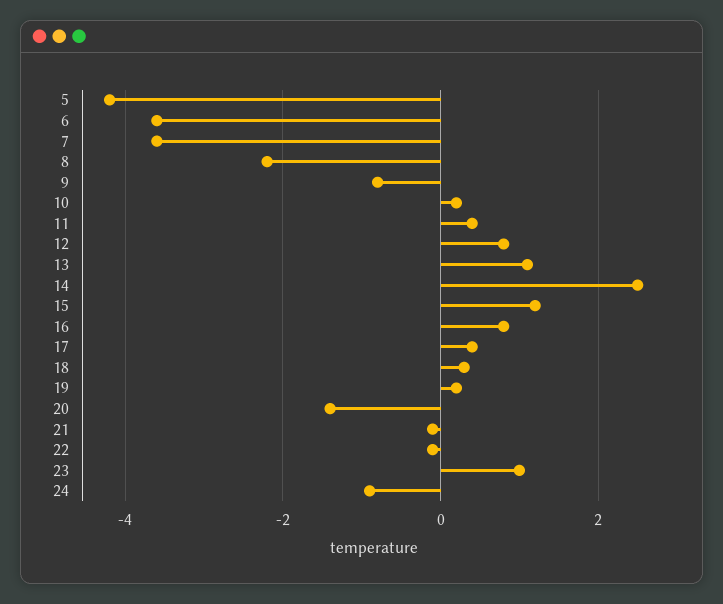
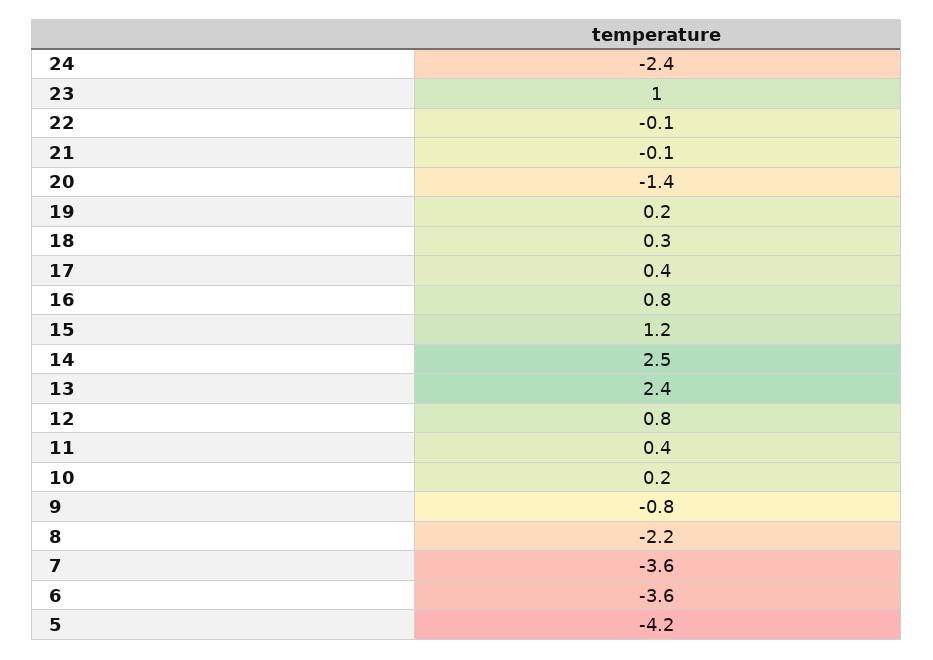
13: 1 -> 2.4
24: -1 -> -2.4

